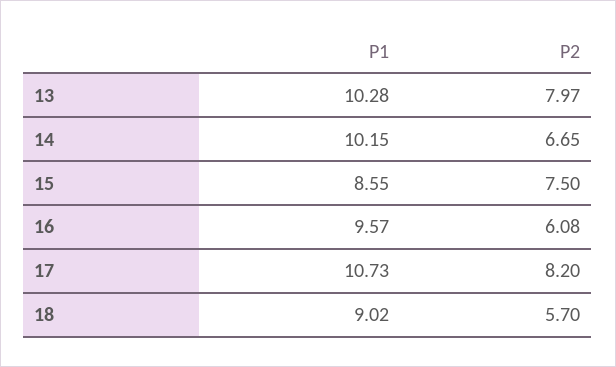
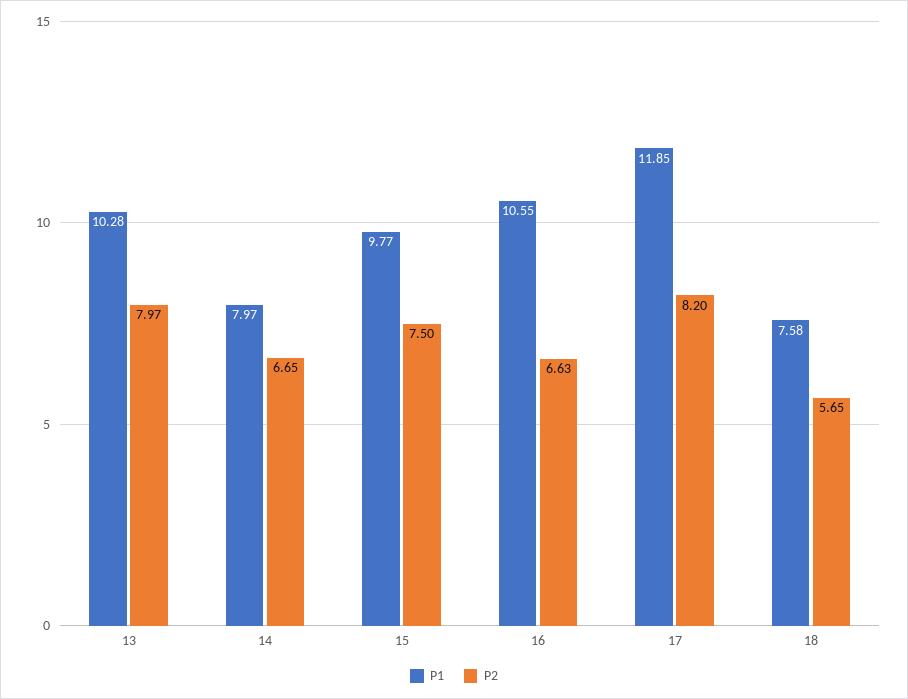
P1, 14: 10.15 -> 7.97
P1, 15: 8.55 -> 9.77
P1, 16: 9.57 -> 10.55
P2, 16: 6.08 -> 6.63
P1, 17: 10.73 -> 11.85
P1, 18: 9.02 -> 7.58
P2, 18: 5.7 -> 5.65

